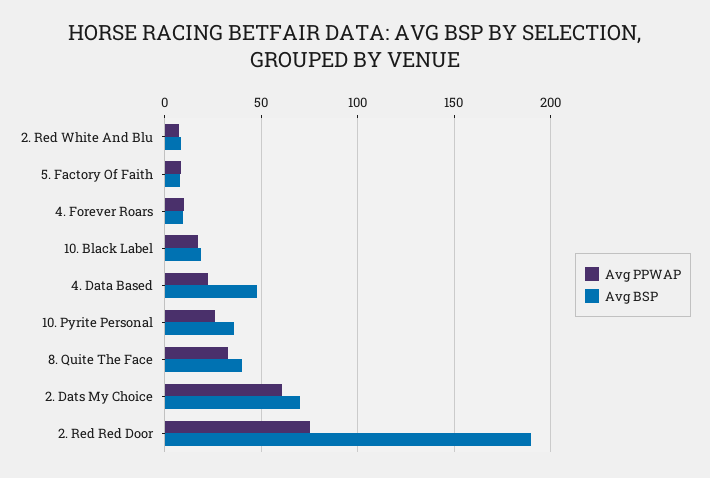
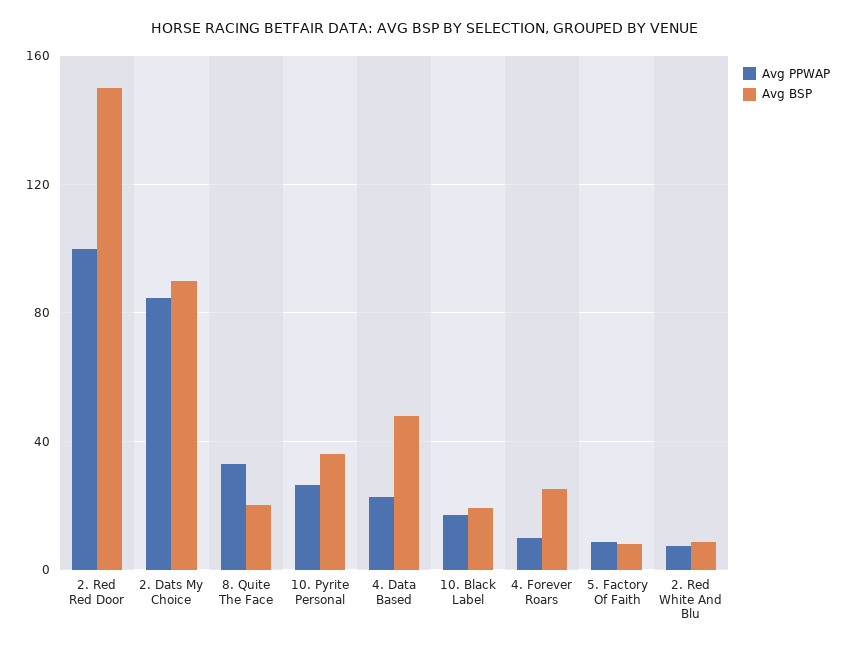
Avg BSP, 4. Forever Roars: 10 -> 25
Avg BSP, 8. Quite The Face: 40 -> 20
Avg PPWAP, 2. Dats My Choice: 60 -> 85
Avg BSP, 2. Dats My Choice: 70 -> 90
Avg PPWAP, 2. Red Red Door: 75 -> 100
Avg BSP, 2. Red Red Door: 190 -> 150

